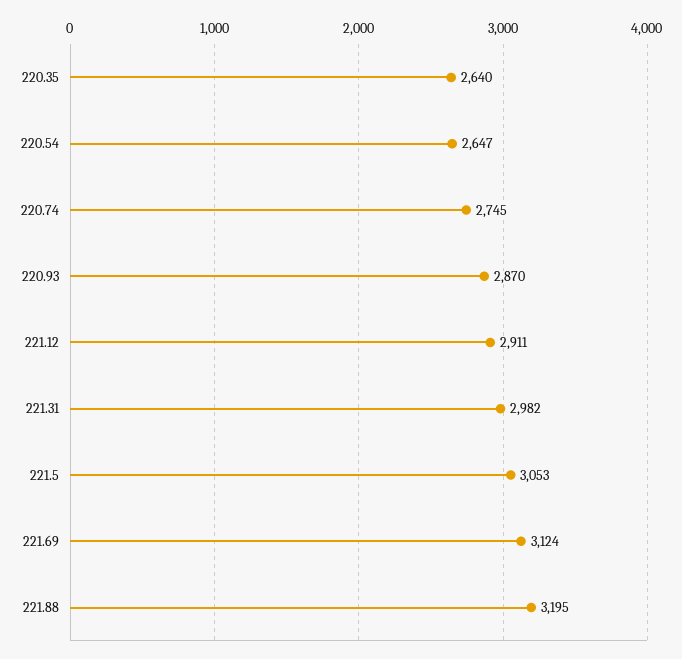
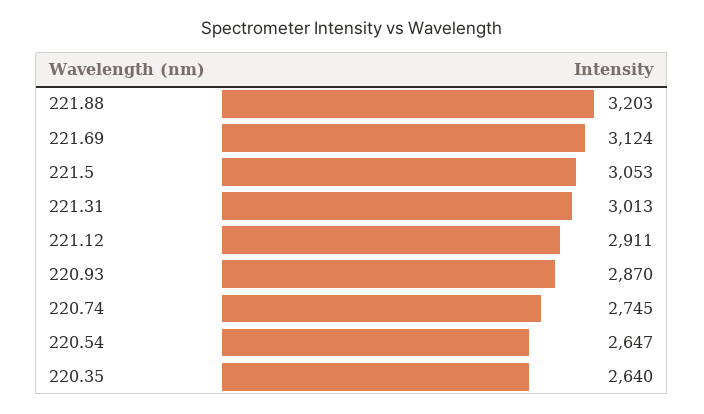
221.31: 2982 -> 3013
221.88: 3195 -> 3203

